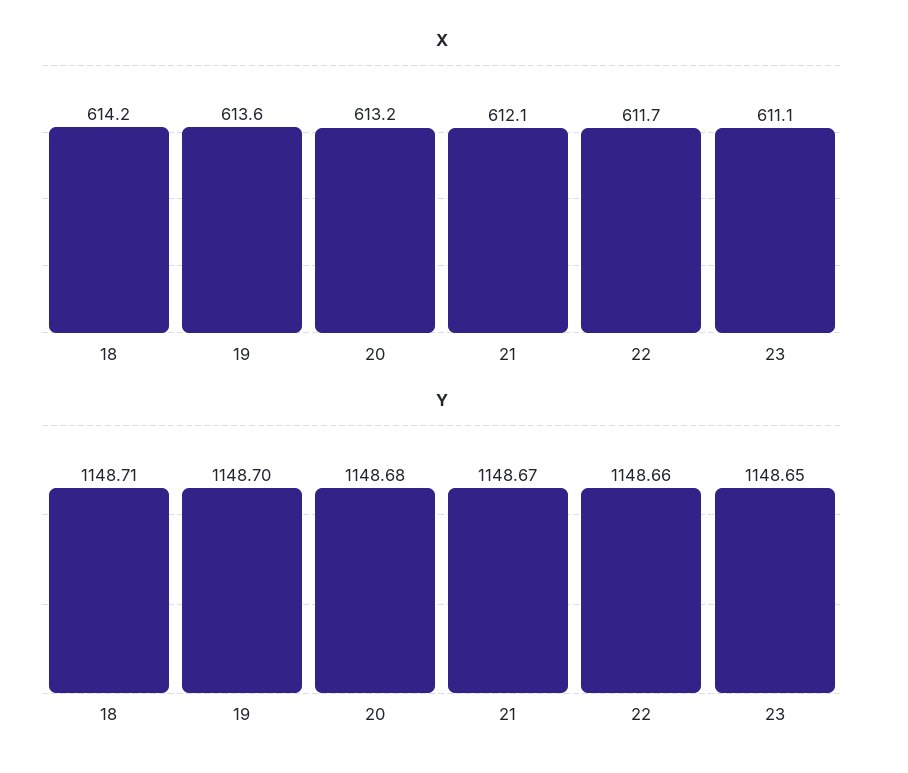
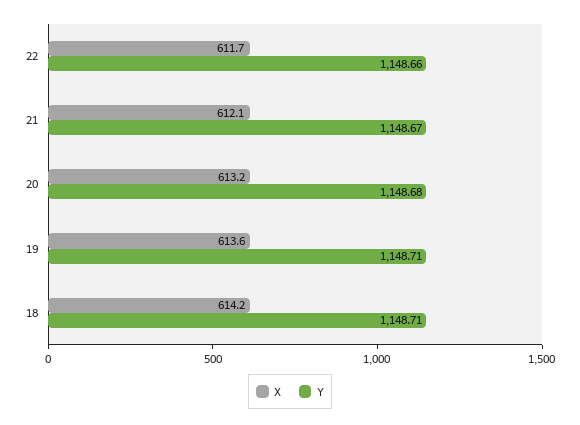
X, 23: 611.1 -> none
Y, 19: 1148.7 -> 1148.71
Y, 23: 1148.65 -> none

